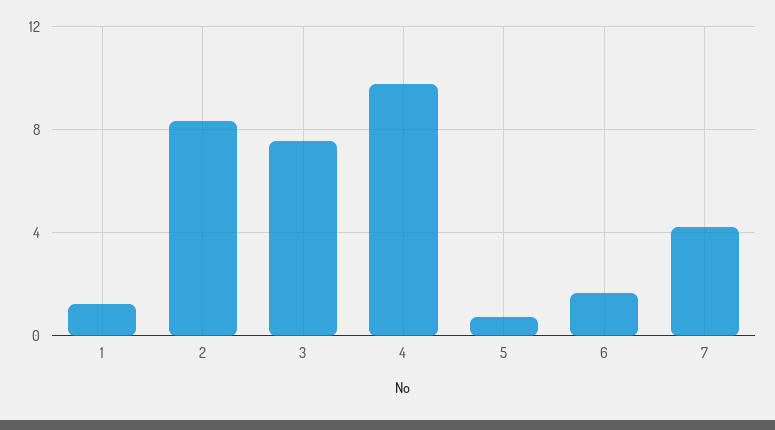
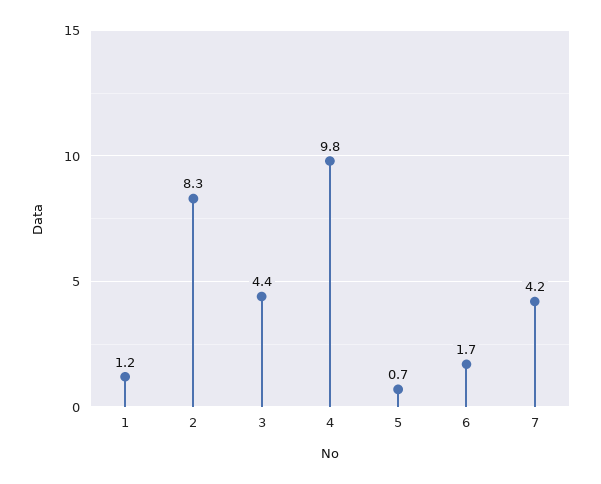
3: 7.5 -> 4.4

